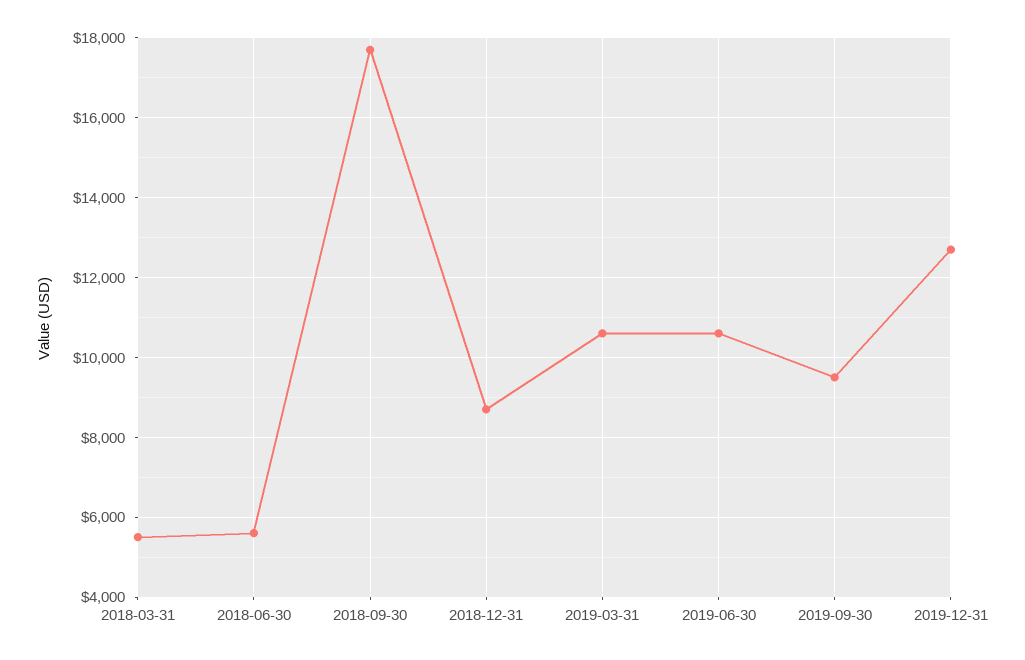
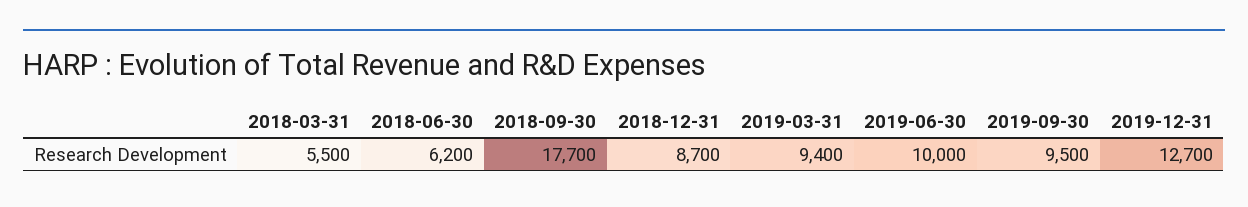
2018-06-30: 5600 -> 6200
2019-03-31: 10600 -> 9400
2019-06-30: 10600 -> 10000

